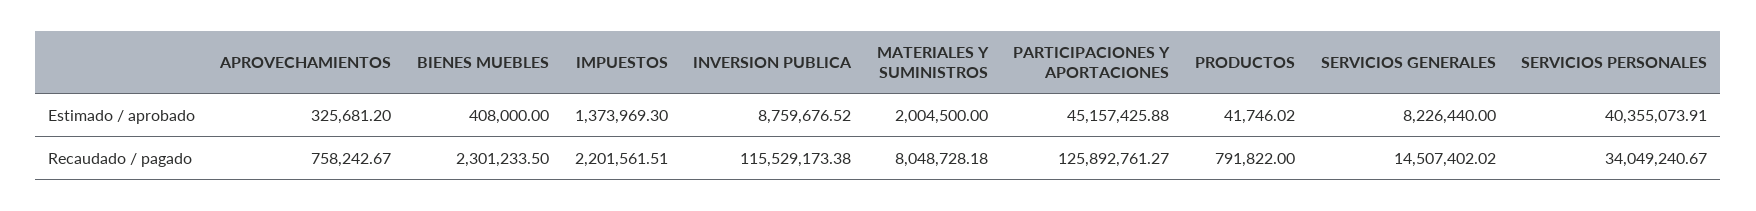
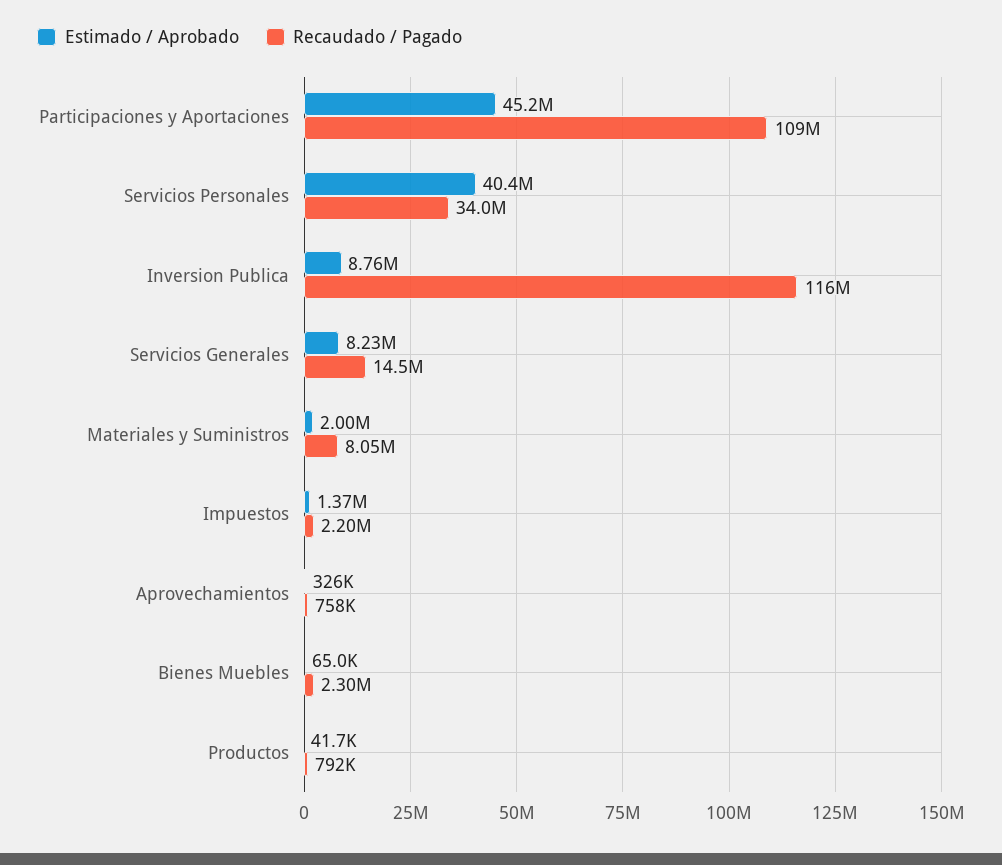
Estimado / aprobado, BIENES MUEBLES: 408000 -> 65000
Recaudado / pagado, PARTICIPACIONES Y APORTACIONES: 125892761.27 -> 109000000

